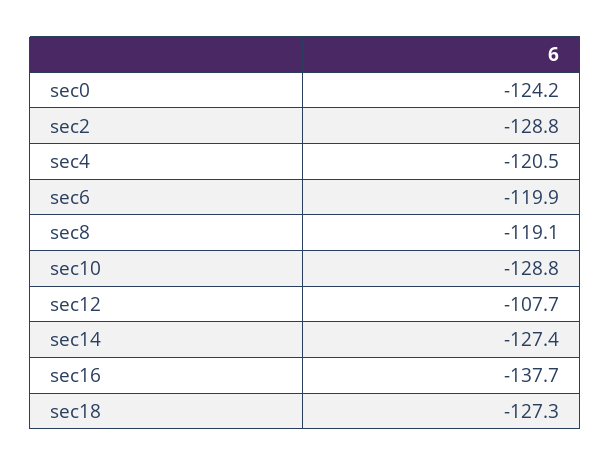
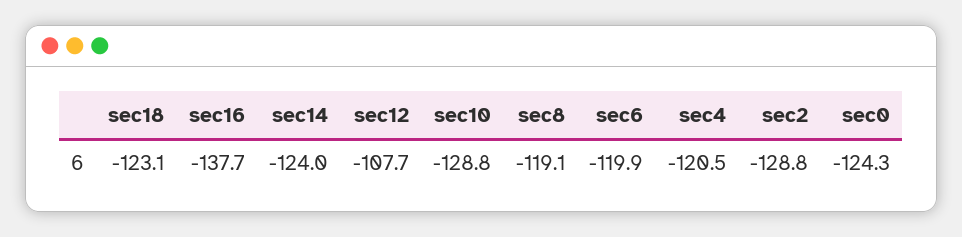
sec0: -124.2 -> -124.3
sec14: -127.4 -> -124
sec18: -127.3 -> -123.1

